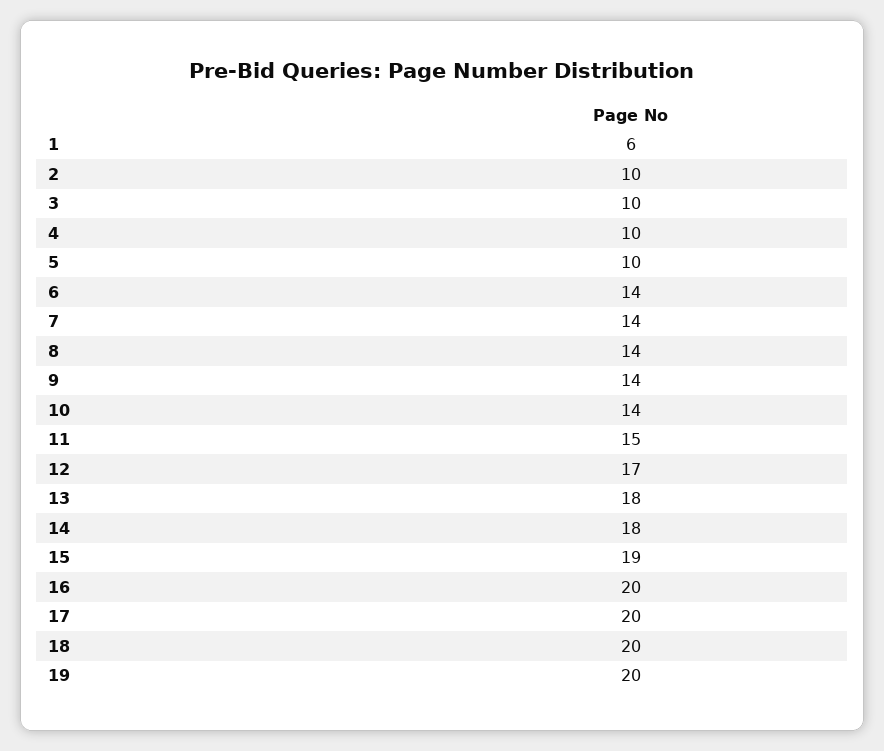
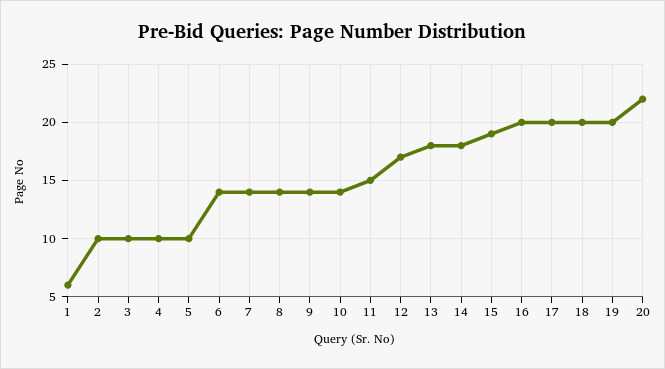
20: none -> 22

